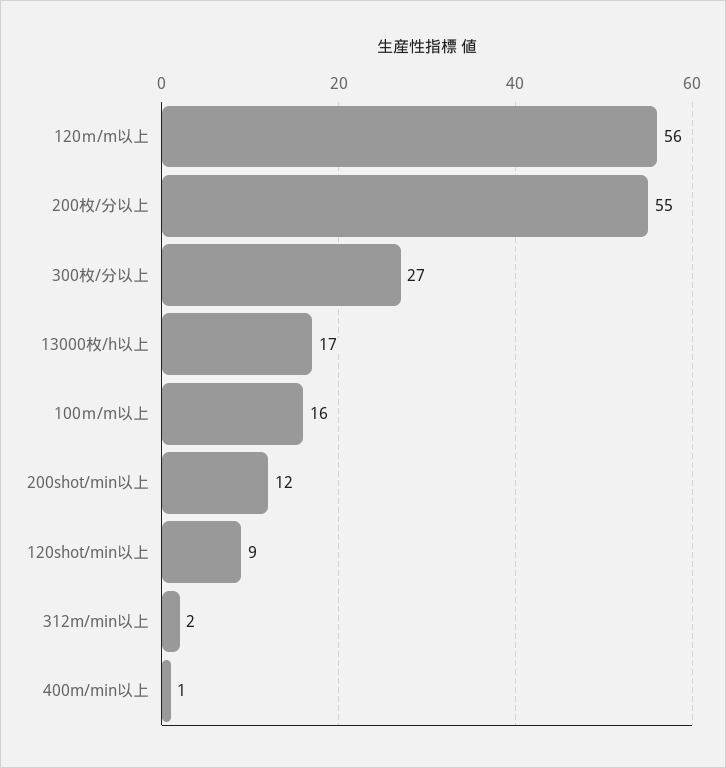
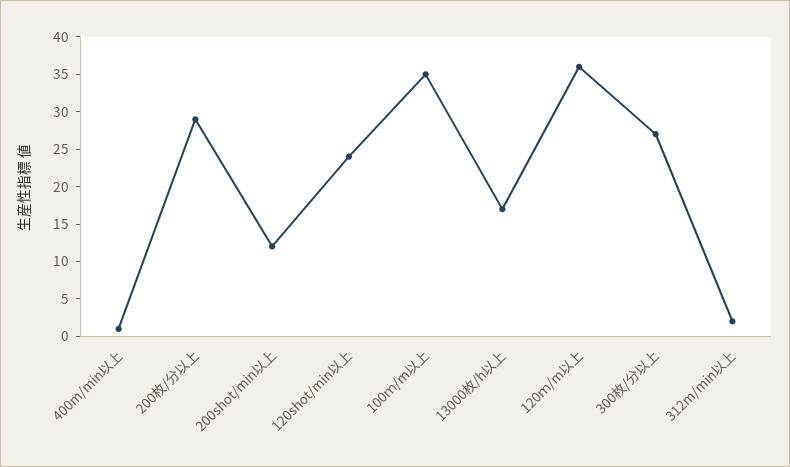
120ｍ/m以上: 56 -> 35
200枚/分以上: 55 -> 30
100ｍ/m以上: 16 -> 35
120shot/min以上: 9 -> 25

